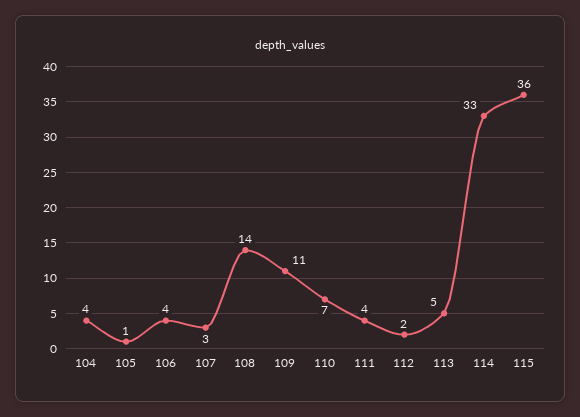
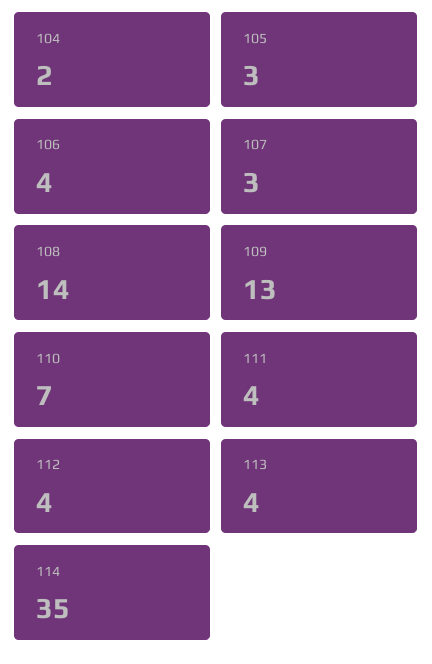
104: 4 -> 2
105: 1 -> 3
109: 11 -> 13
112: 2 -> 4
113: 5 -> 4
114: 33 -> 35
115: 36 -> none

